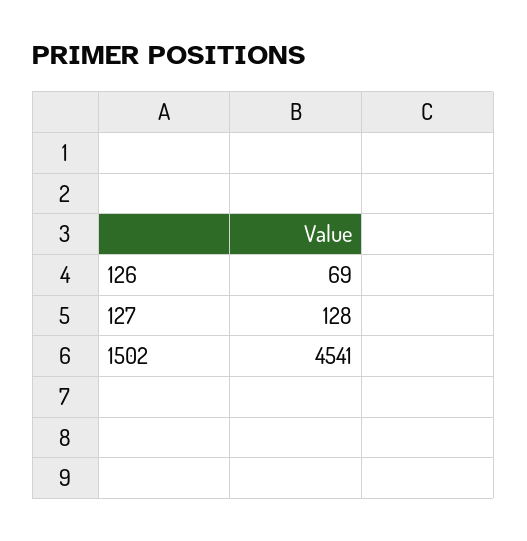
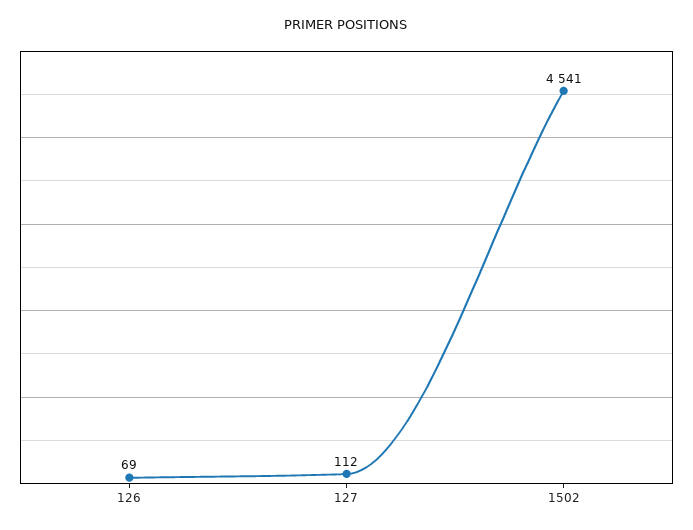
127: 128 -> 112

